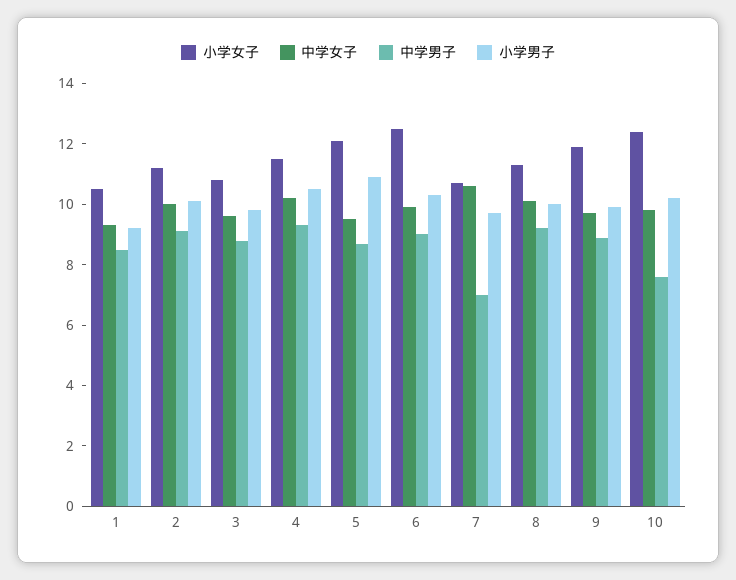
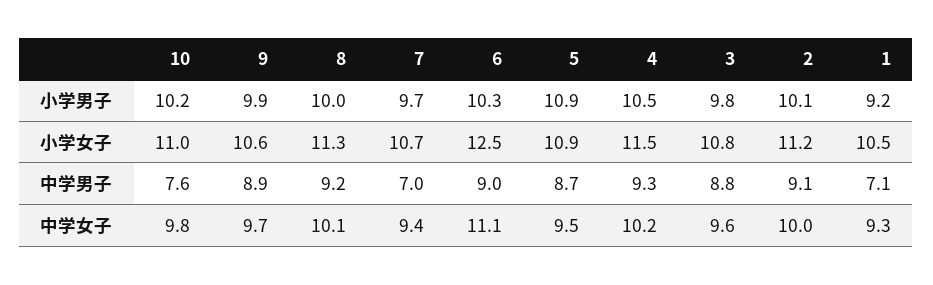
中学男子, 1: 8.5 -> 7.1
小学女子, 5: 12 -> 10.9
中学女子, 6: 10 -> 11.1
中学女子, 7: 10.5 -> 9.4
小学女子, 9: 12 -> 10.6
小学女子, 10: 12.5 -> 11

